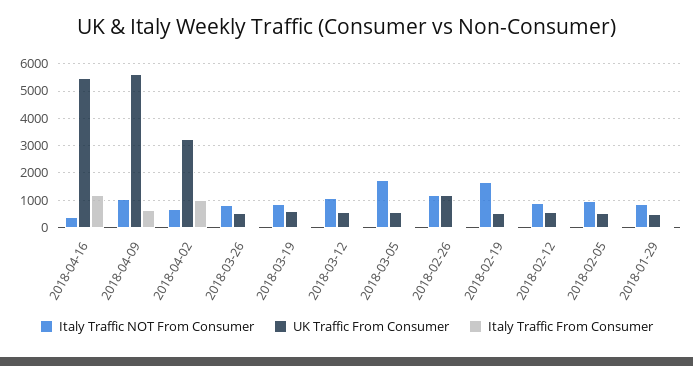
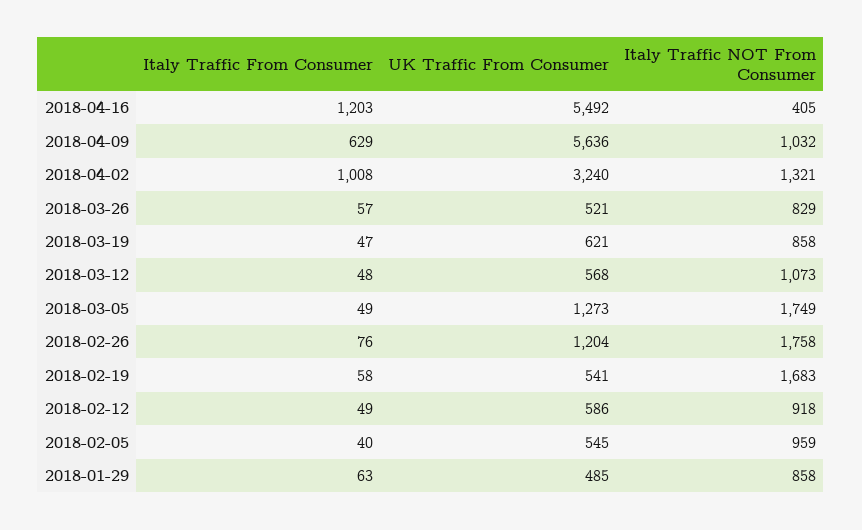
Italy Traffic NOT From Consumer, 2018-04-02: 750 -> 1321
UK Traffic From Consumer, 2018-03-05: 500 -> 1273
Italy Traffic NOT From Consumer, 2018-02-26: 1250 -> 1758

